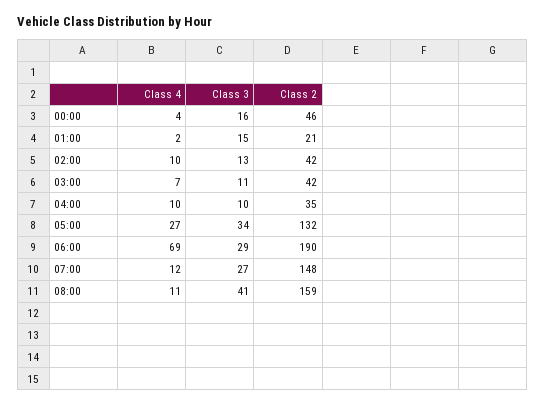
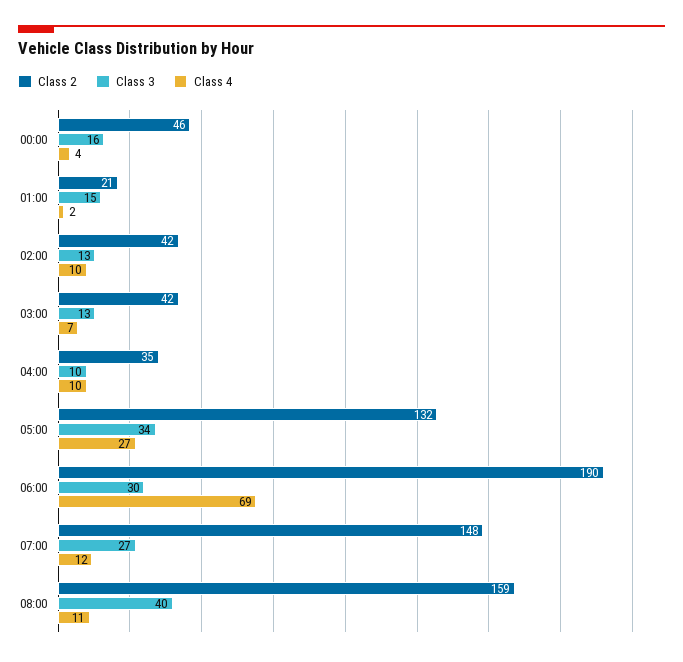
Class 3, 03:00: 11 -> 13
Class 3, 06:00: 29 -> 30
Class 3, 08:00: 41 -> 40

